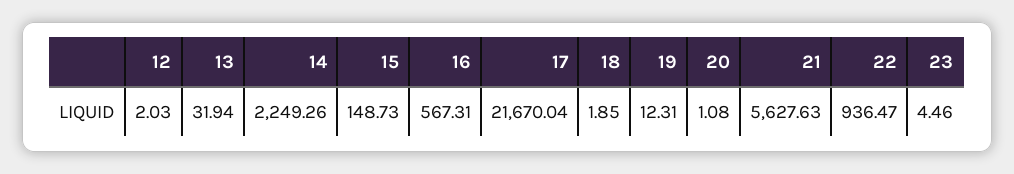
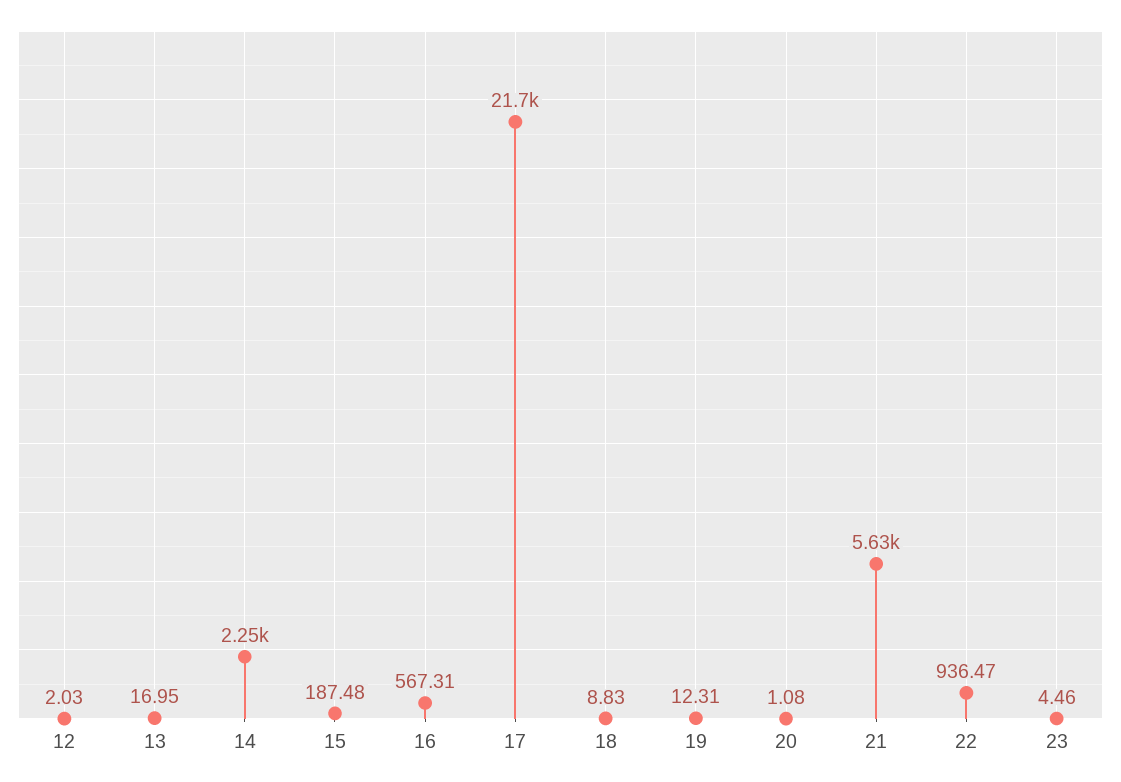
13: 31.94 -> 16.95
15: 148.73 -> 187.48
18: 1.85 -> 8.83

